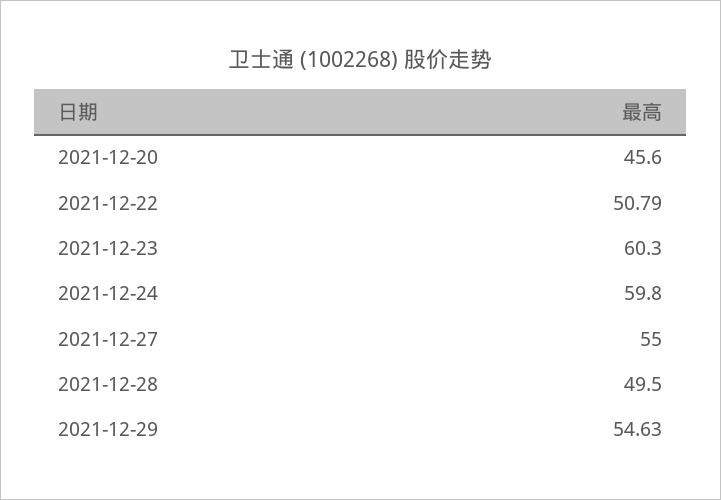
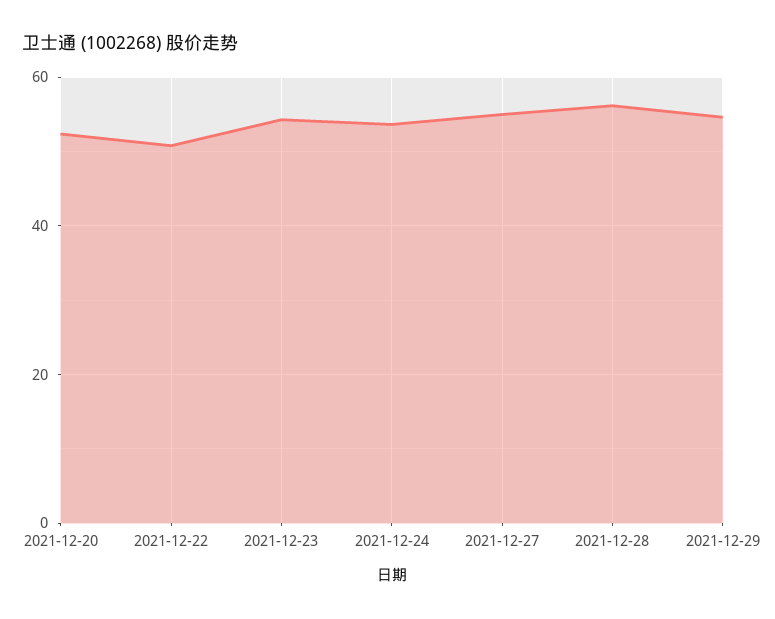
2021-12-20: 45.6 -> 52
2021-12-23: 60.3 -> 54
2021-12-24: 59.8 -> 54
2021-12-28: 49.5 -> 56

